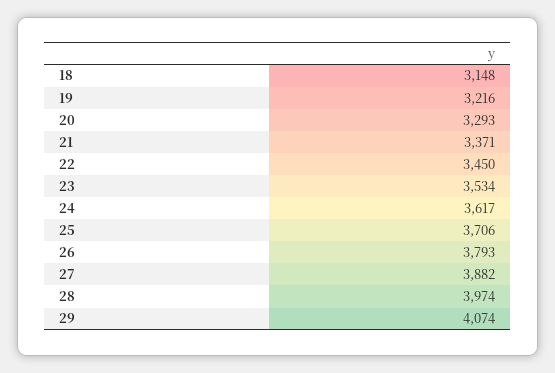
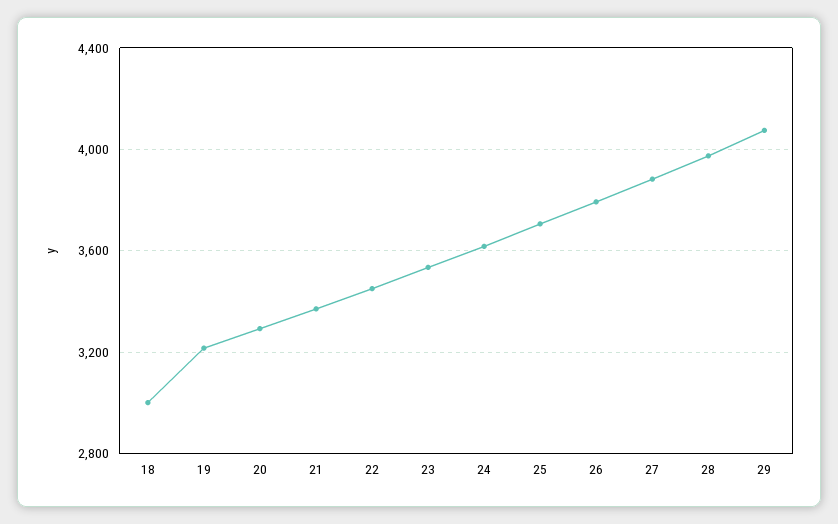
18: 3148 -> 3000

